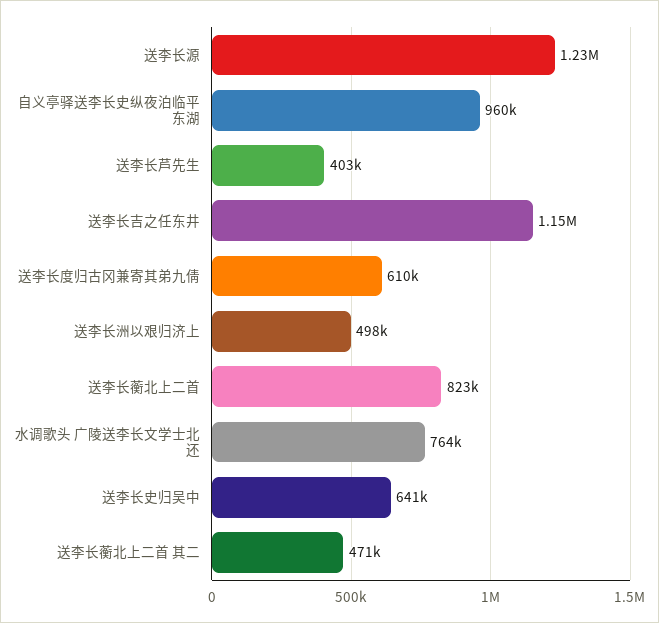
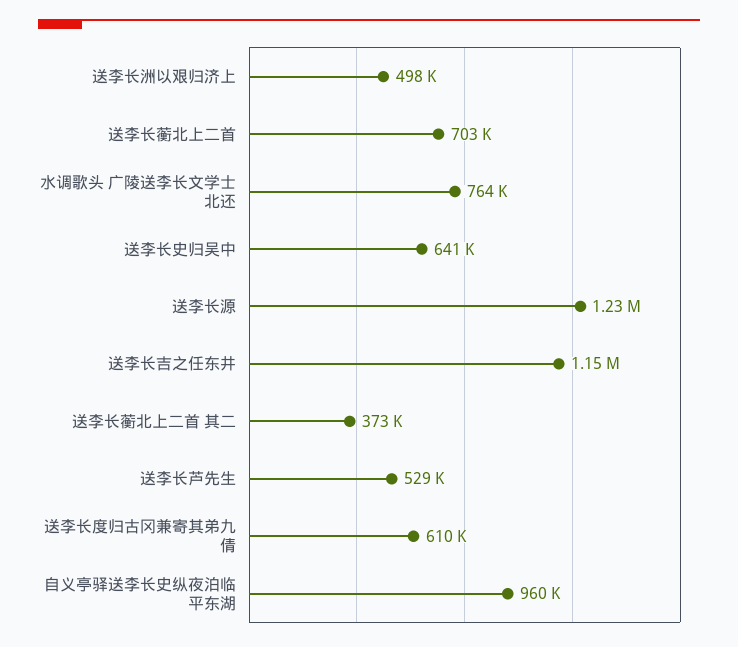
送李长芦先生: 403000 -> 529000
送李长蘅北上二首: 823000 -> 703000
送李长蘅北上二首 其二: 471000 -> 373000

